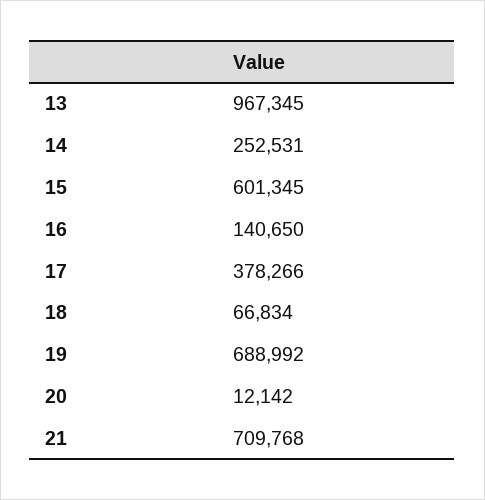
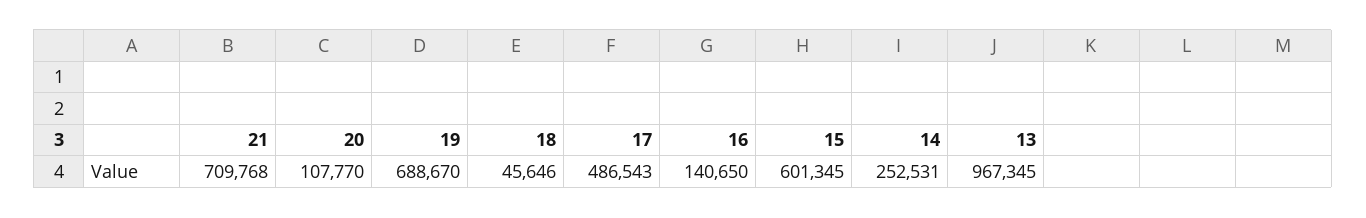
17: 378266 -> 486543
18: 66834 -> 45646
19: 688992 -> 688670
20: 12142 -> 107770

